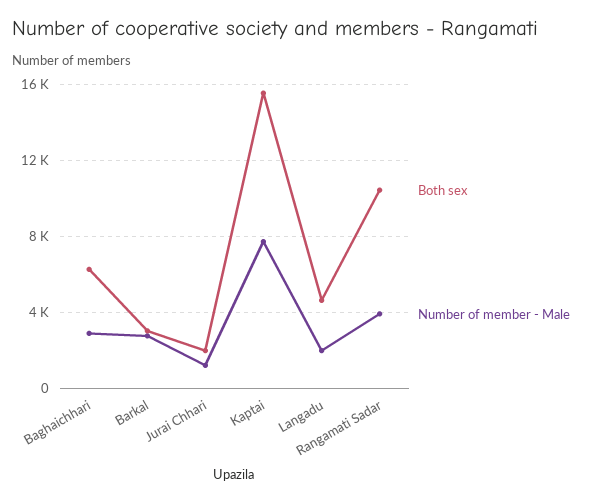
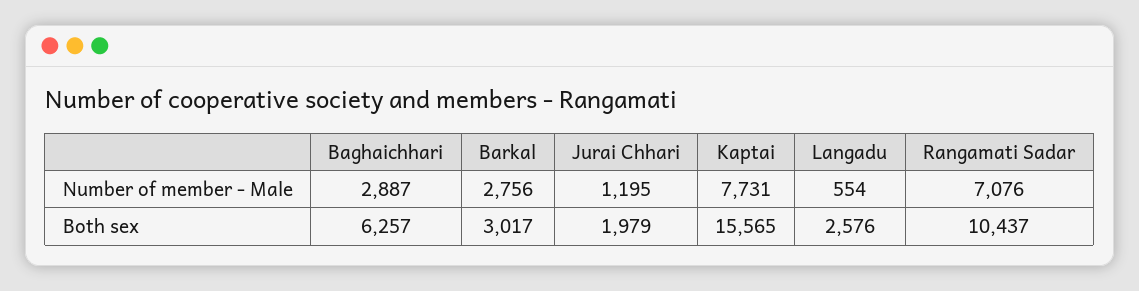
Both sex, Langadu: 4500 -> 2576
Number of member - Male, Langadu: 2000 -> 554
Number of member - Male, Rangamati Sadar: 4000 -> 7076

